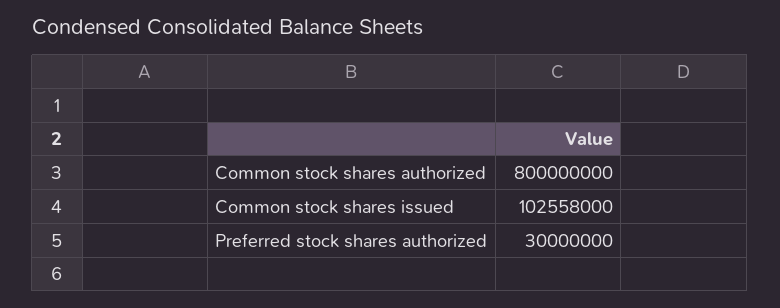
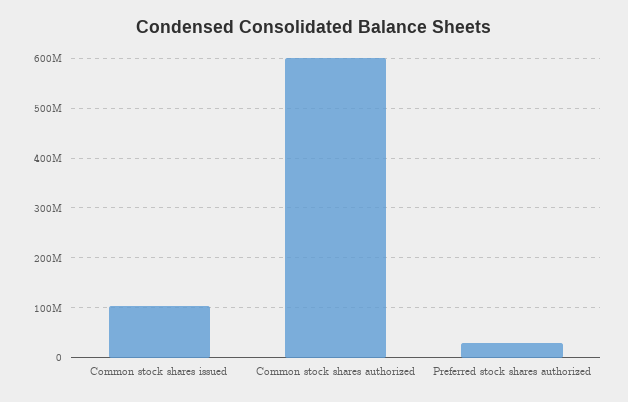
Common stock shares authorized: 800000000 -> 600000000

